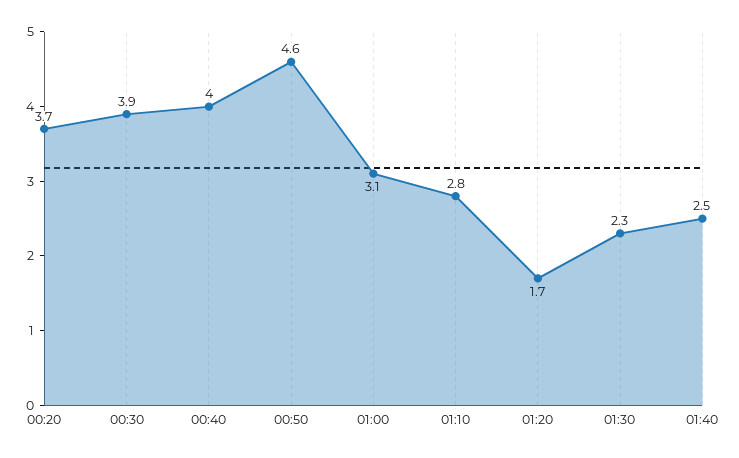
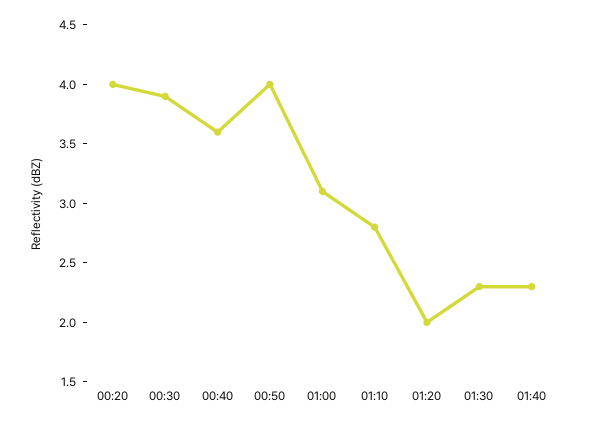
00:20: 3.7 -> 4
00:40: 4 -> 3.6
00:50: 4.6 -> 4
01:20: 1.7 -> 2
01:40: 2.5 -> 2.3

